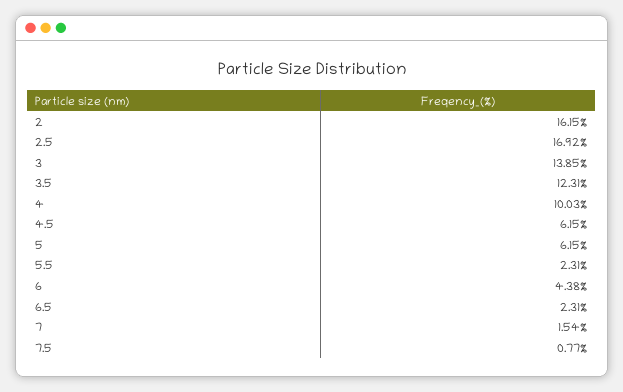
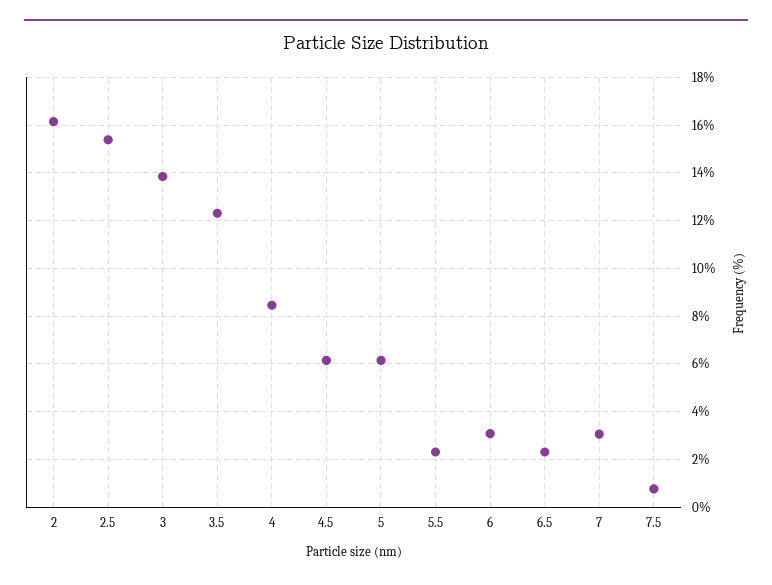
2.5: 16.92 -> 15.5
4: 10.03 -> 8.5
6: 4.38 -> 3
7: 1.54 -> 3

